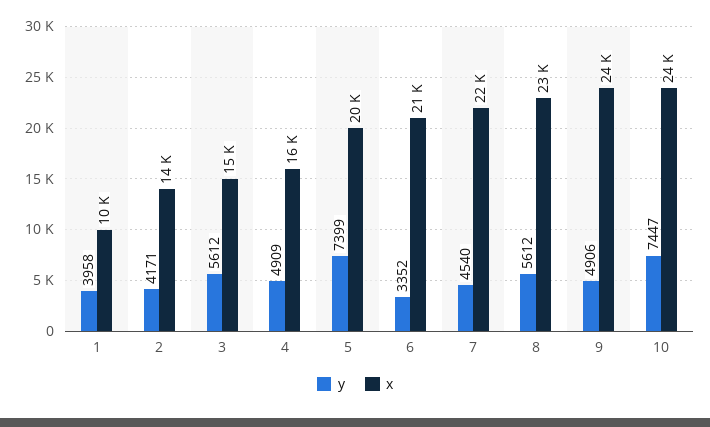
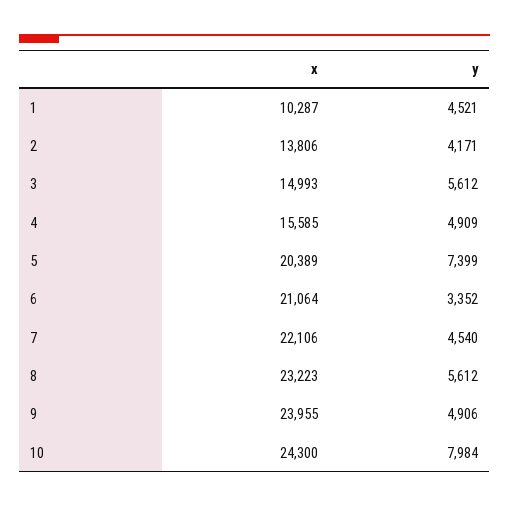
y, 1: 3958 -> 4521
y, 10: 7447 -> 7984

